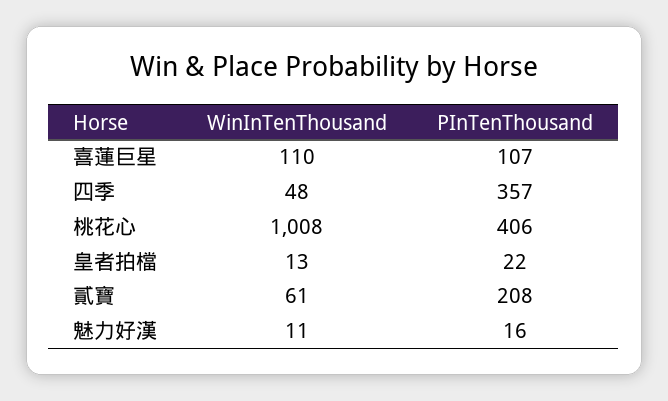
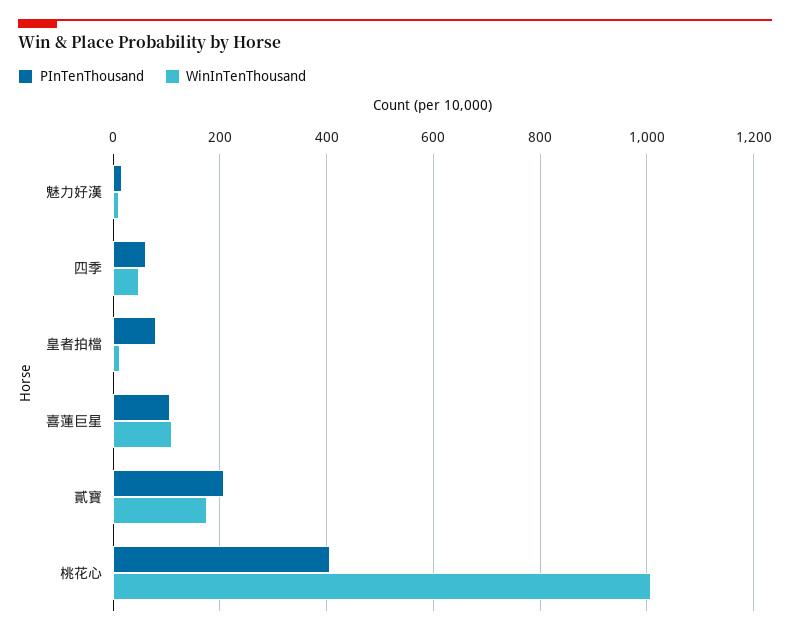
PInTenThousand, 四季: 357 -> 60
PInTenThousand, 皇者拍檔: 22 -> 80
WinInTenThousand, 貳寶: 61 -> 180

